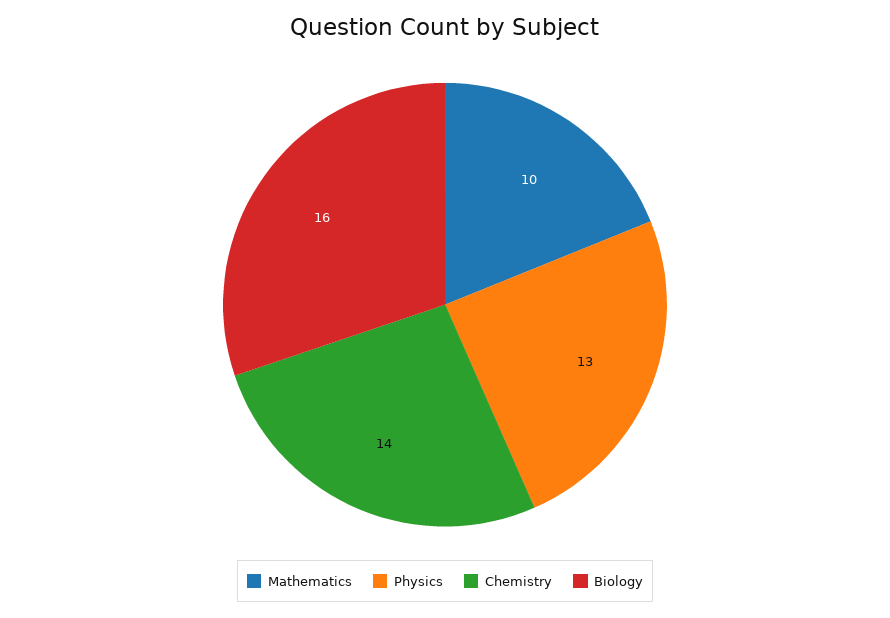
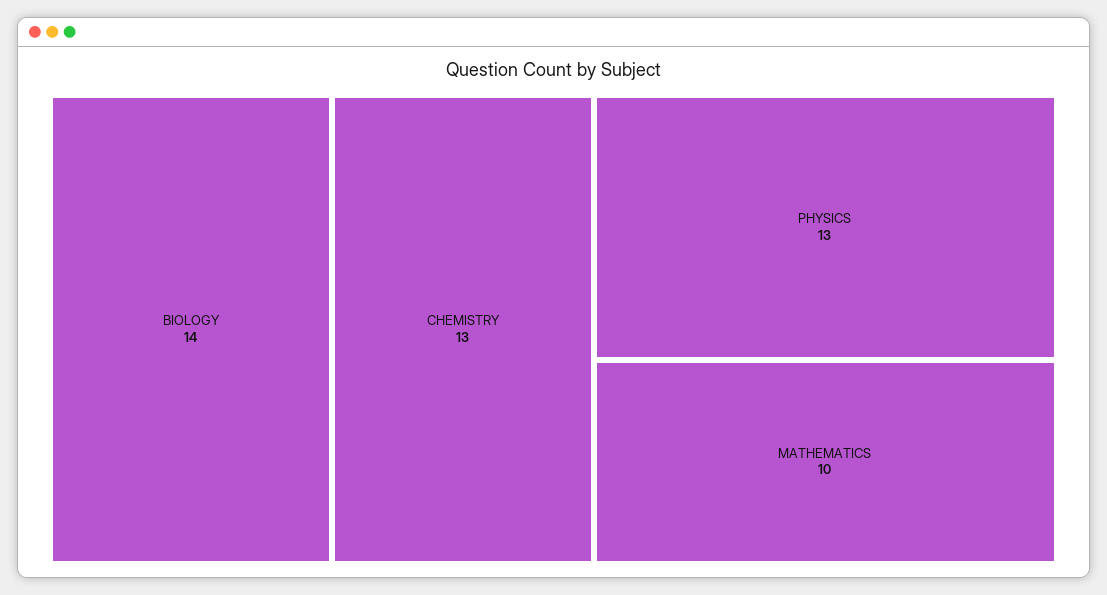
Chemistry: 14 -> 13
Biology: 16 -> 14

